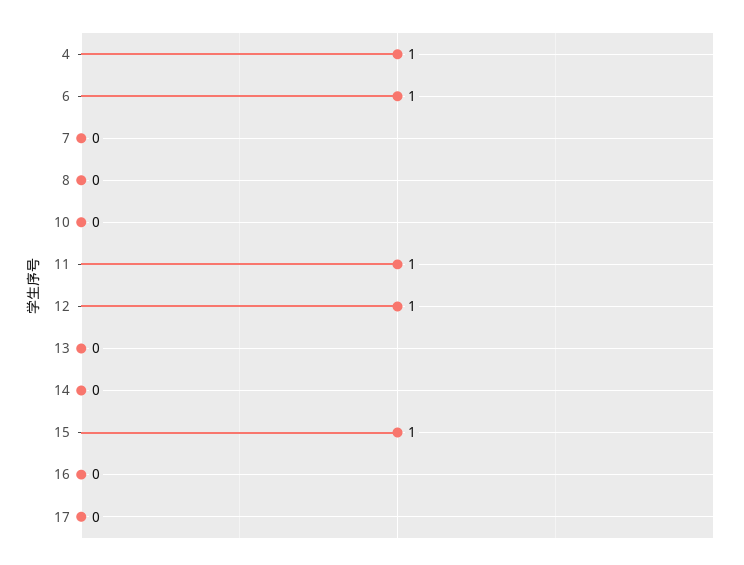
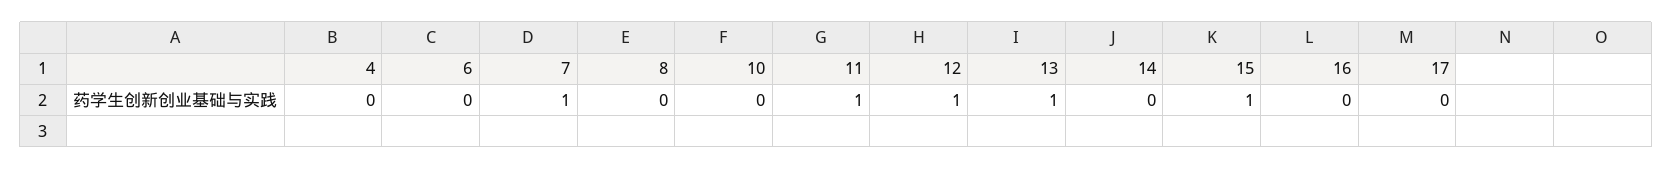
4: 1 -> 0
6: 1 -> 0
7: 0 -> 1
13: 0 -> 1

